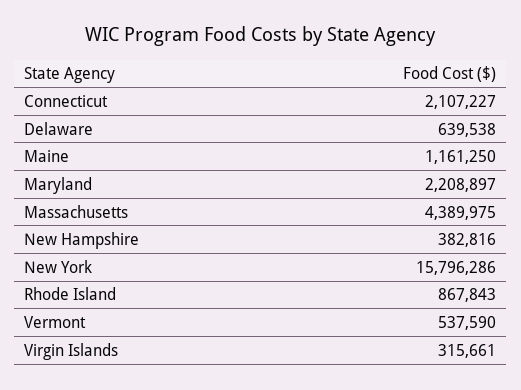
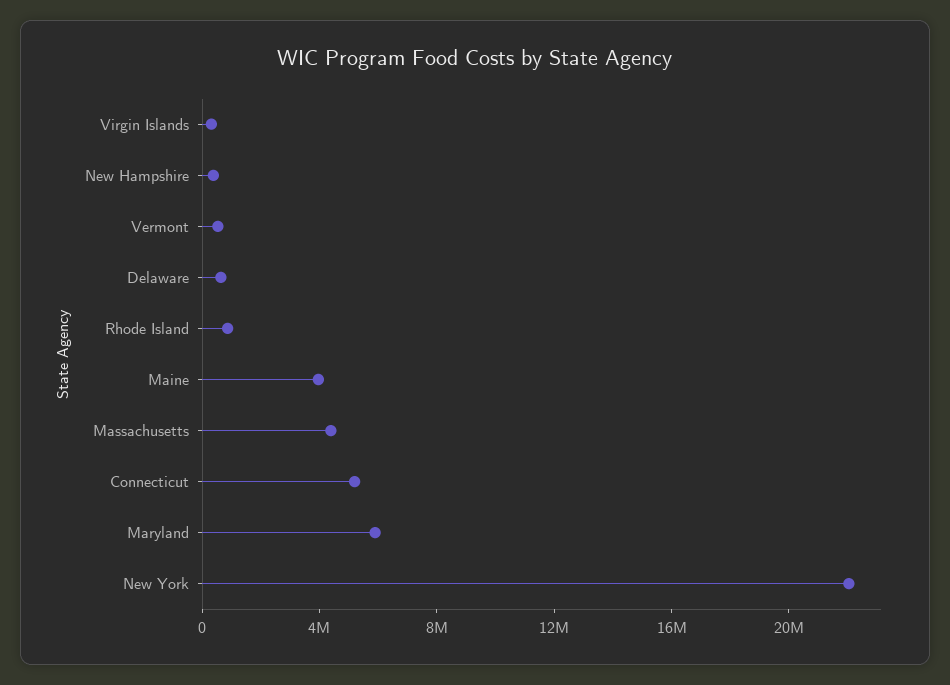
Connecticut: 2107227 -> 5000000
Maine: 1161250 -> 4000000
Maryland: 2208897 -> 6000000
New York: 15796286 -> 22000000

